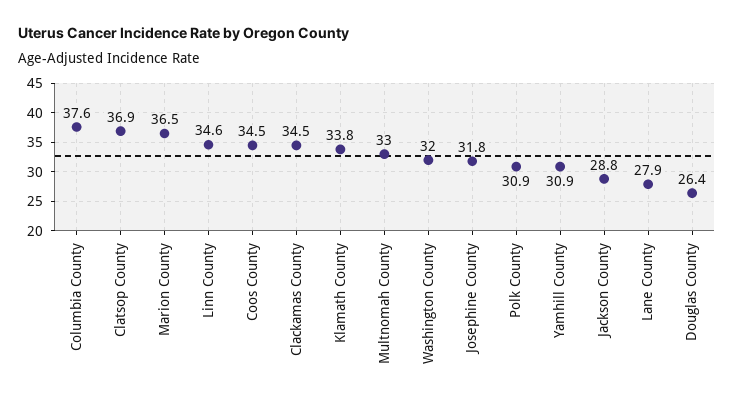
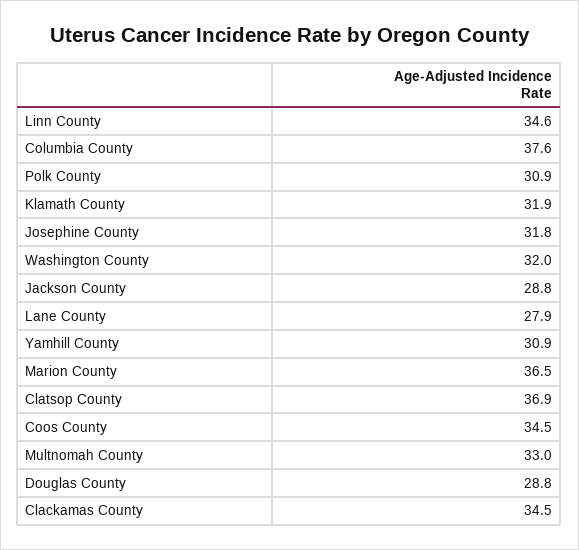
Klamath County: 33.8 -> 31.9
Douglas County: 26.4 -> 28.8

